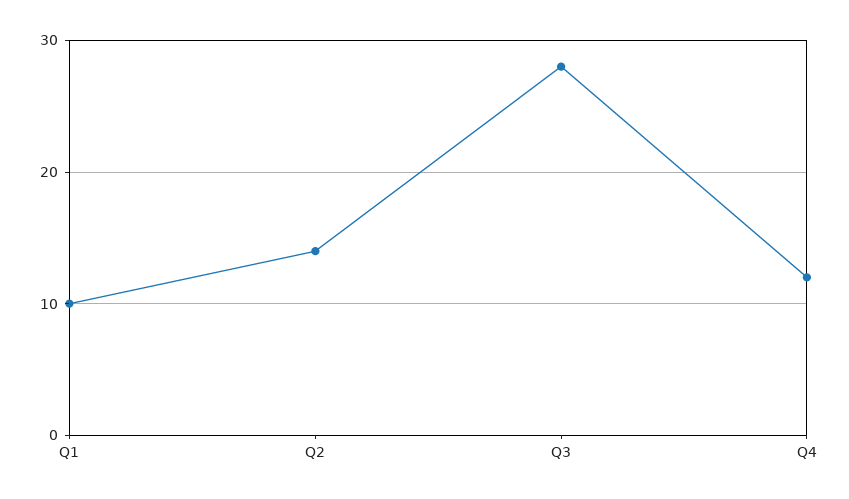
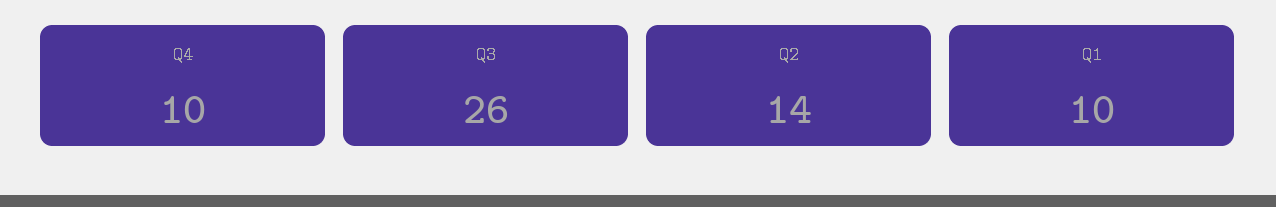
Q3: 28 -> 26
Q4: 12 -> 10

